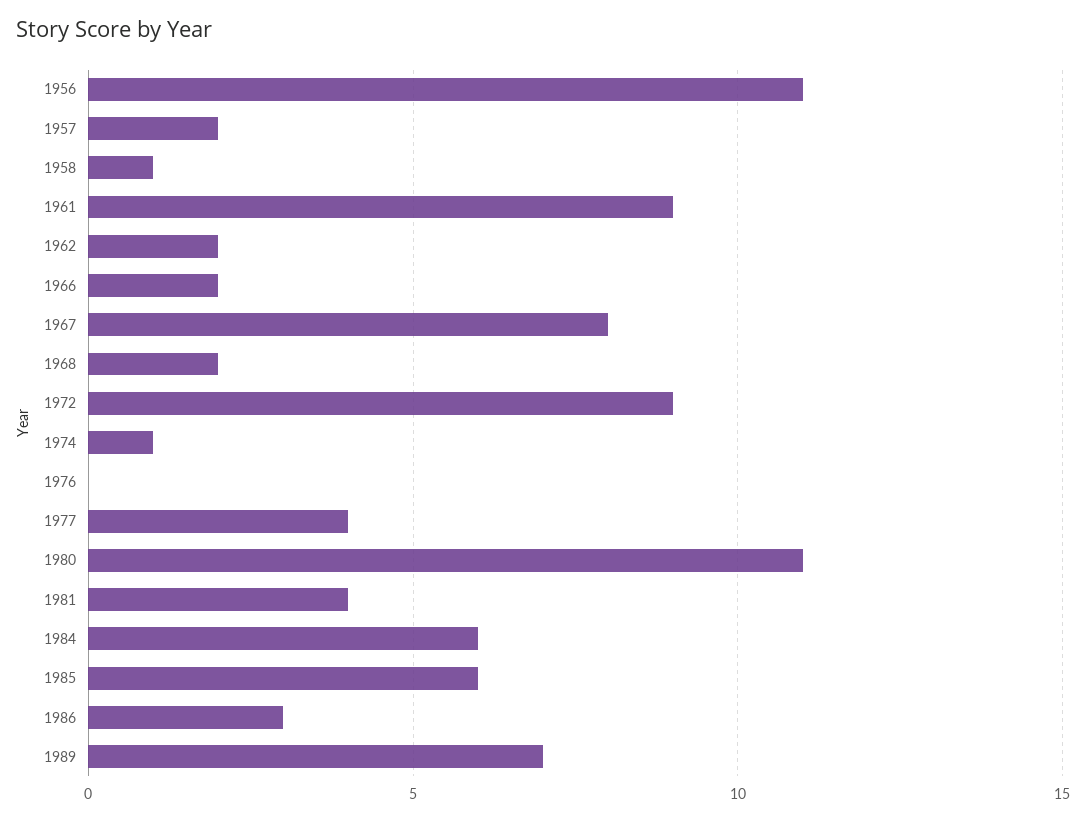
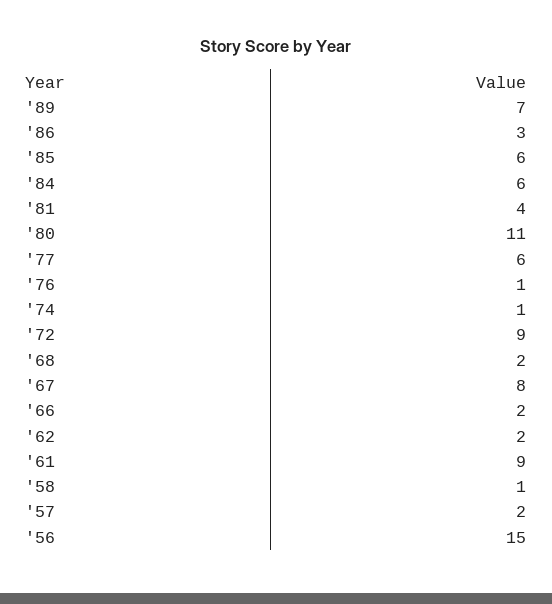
1956: 11 -> 15
1976: 0 -> 1
1977: 4 -> 6

